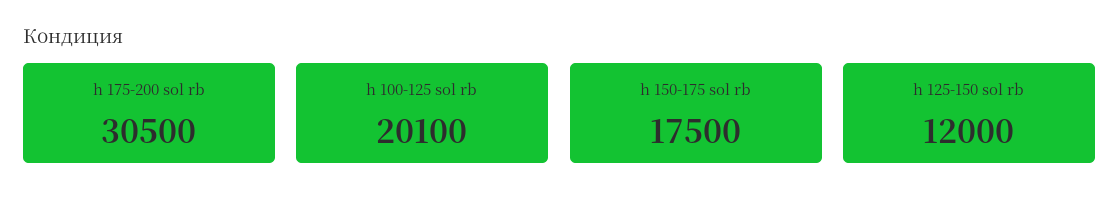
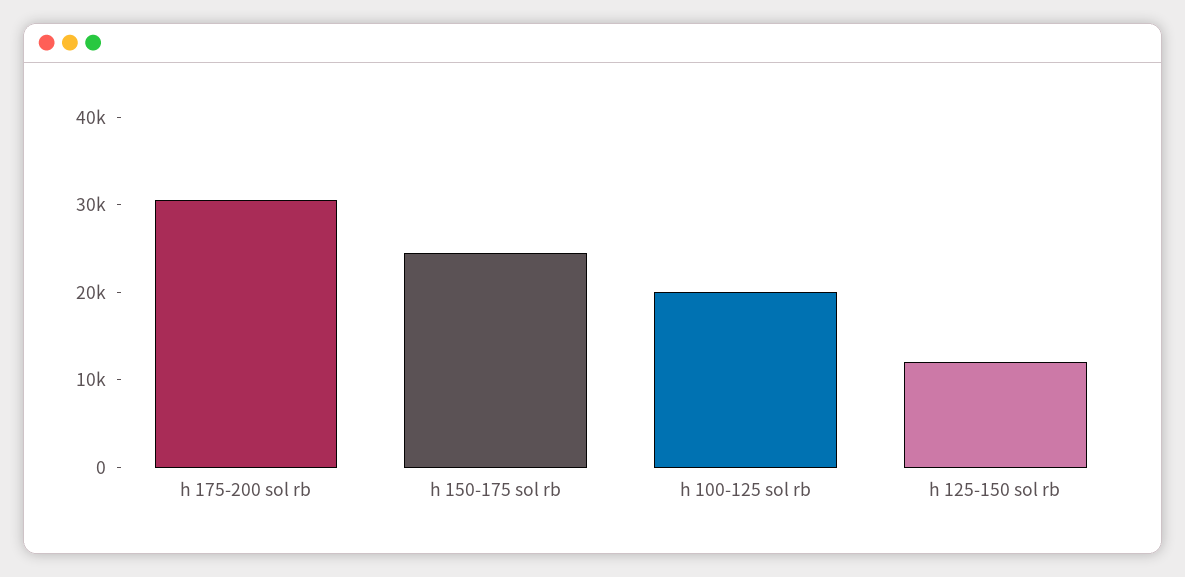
h 150-175 sol rb: 17500 -> 24000

